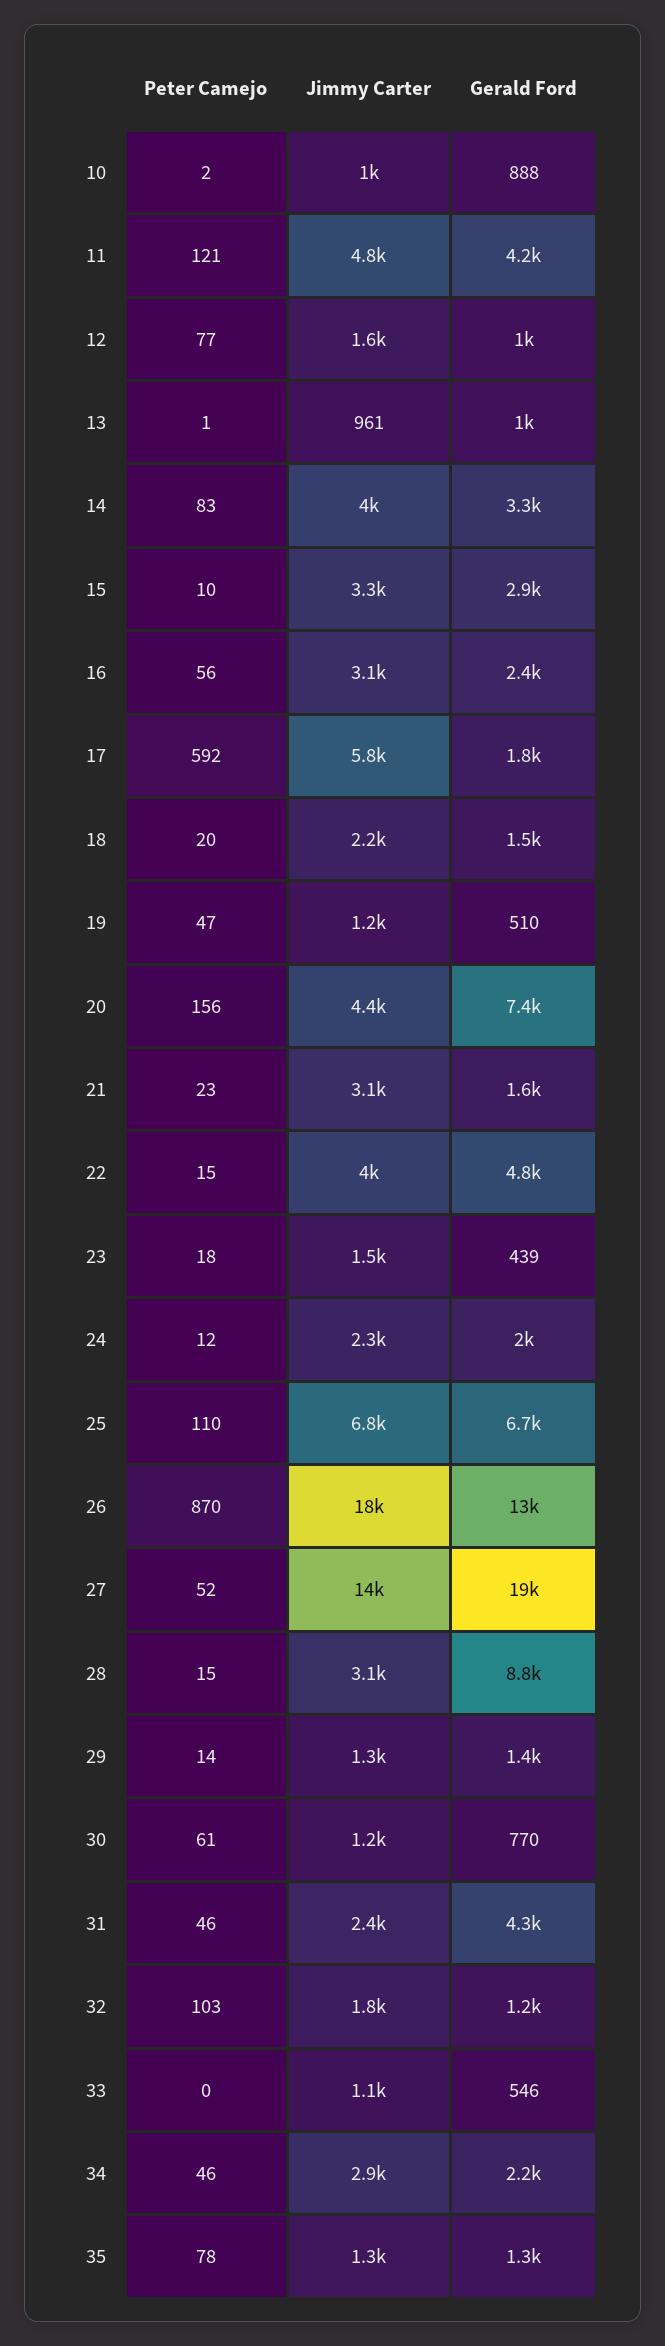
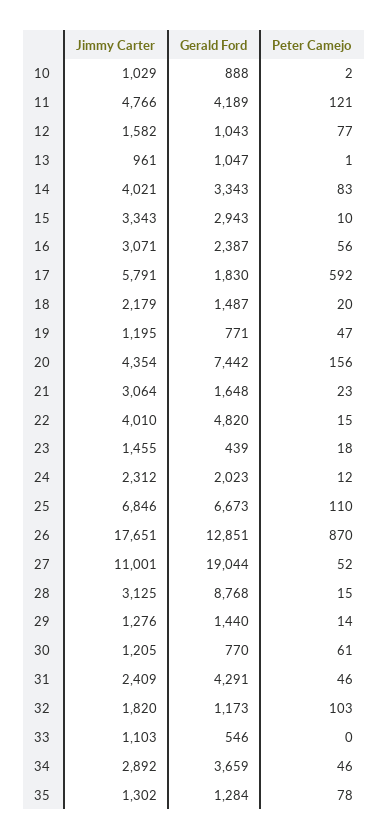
Gerald Ford, 19: 510 -> 771
Jimmy Carter, 27: 14000 -> 11001
Gerald Ford, 34: 2200 -> 3659

